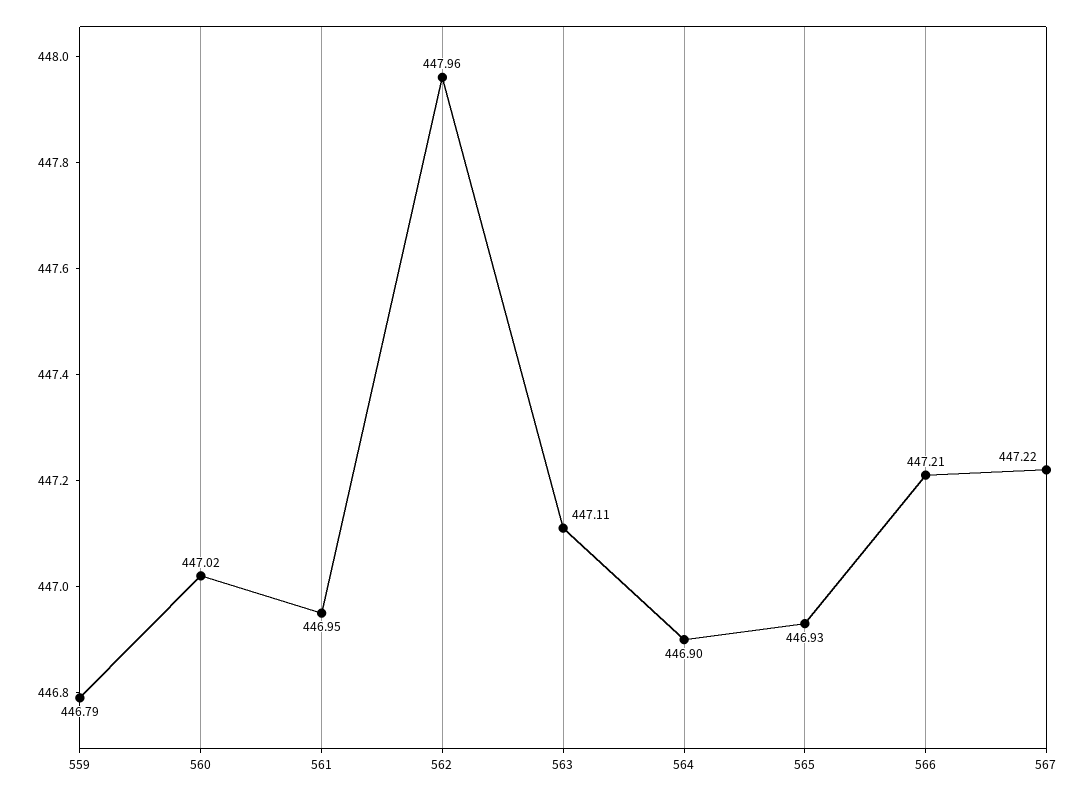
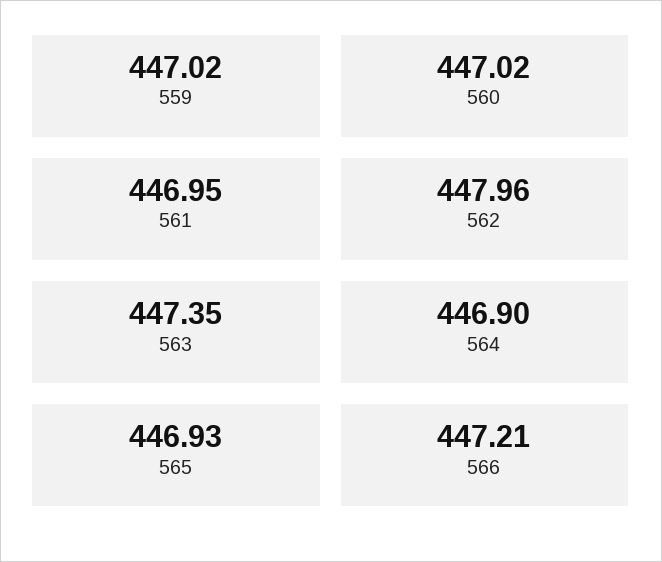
559: 446.79 -> 447.02
563: 447.11 -> 447.35
567: 447.22 -> none

